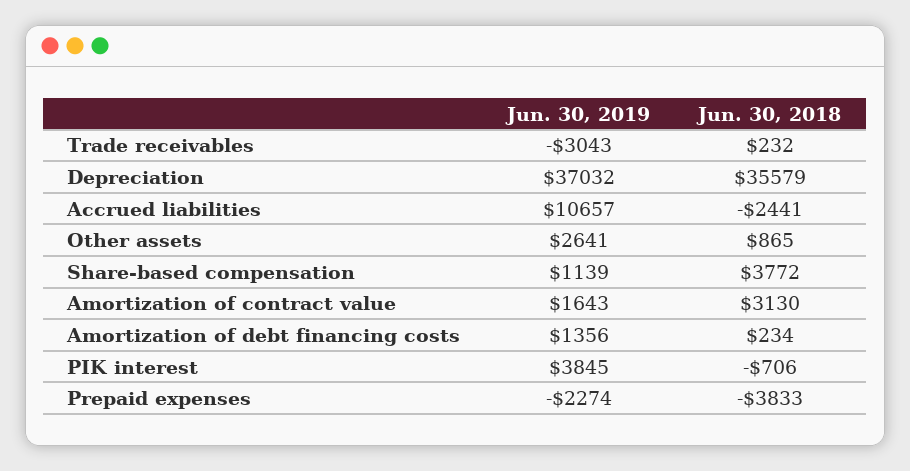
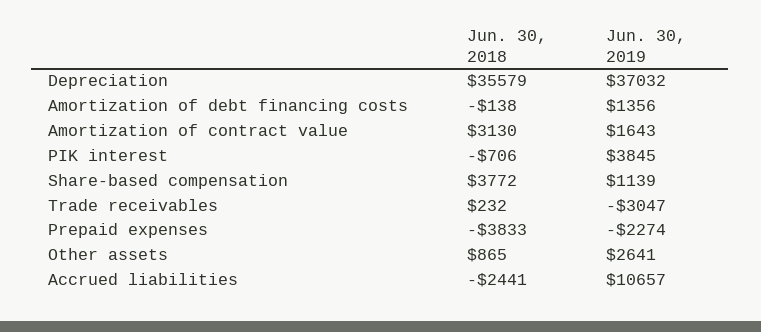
Jun. 30, 2019, Trade receivables: -3043 -> -3047
Jun. 30, 2018, Amortization of debt financing costs: 234 -> -138

